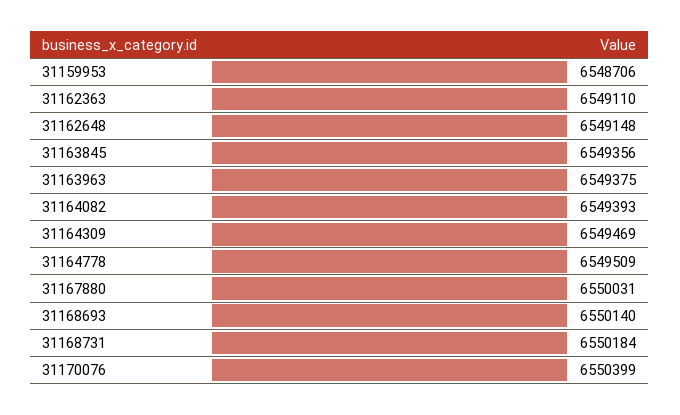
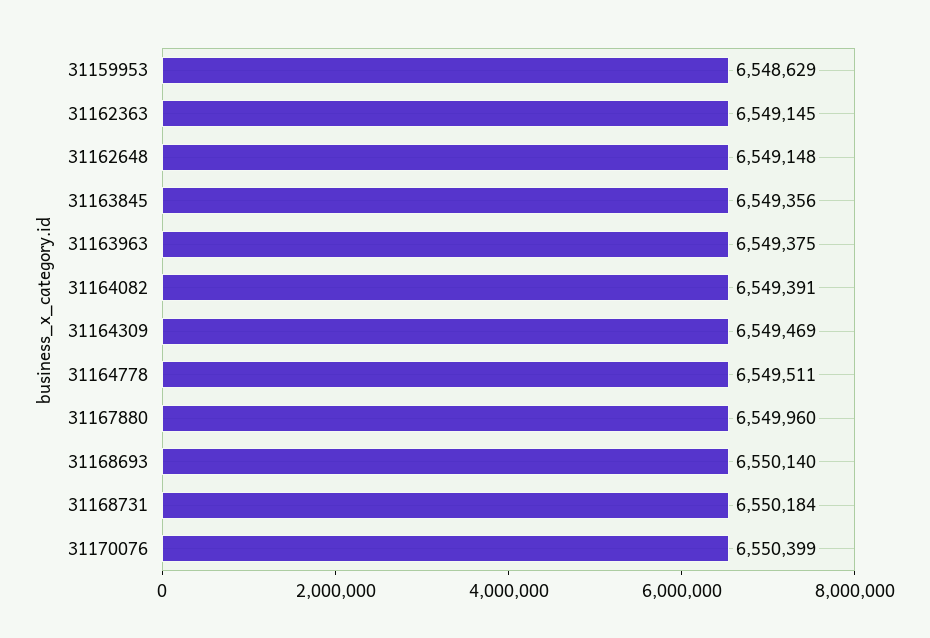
31159953: 6548706 -> 6548629
31162363: 6549110 -> 6549145
31164082: 6549393 -> 6549391
31164778: 6549509 -> 6549511
31167880: 6550031 -> 6549960

